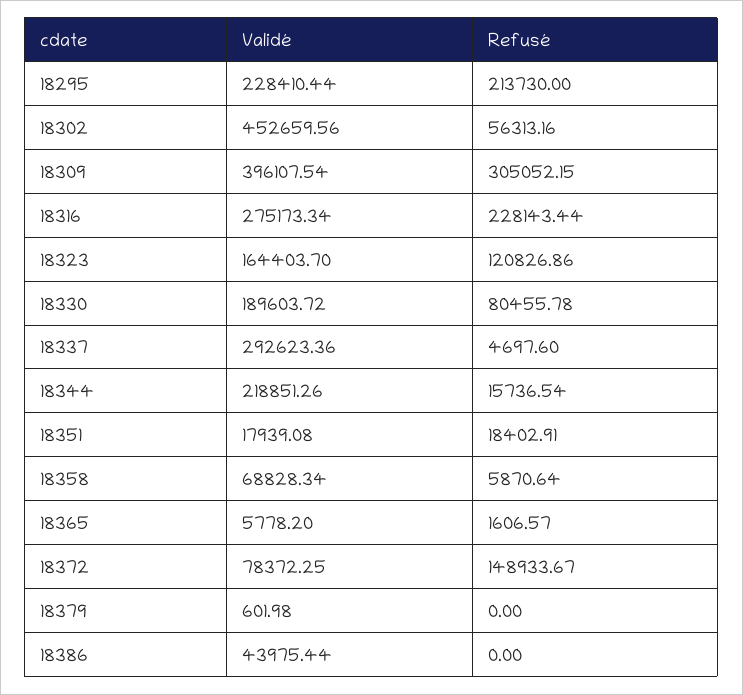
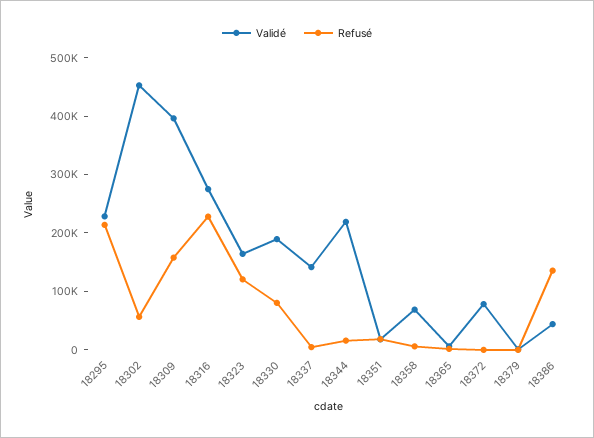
Refusé, 18309: 305052.15 -> 160000
Validé, 18337: 292623.36 -> 140000
Refusé, 18372: 148933.67 -> 0
Refusé, 18386: 0 -> 140000

